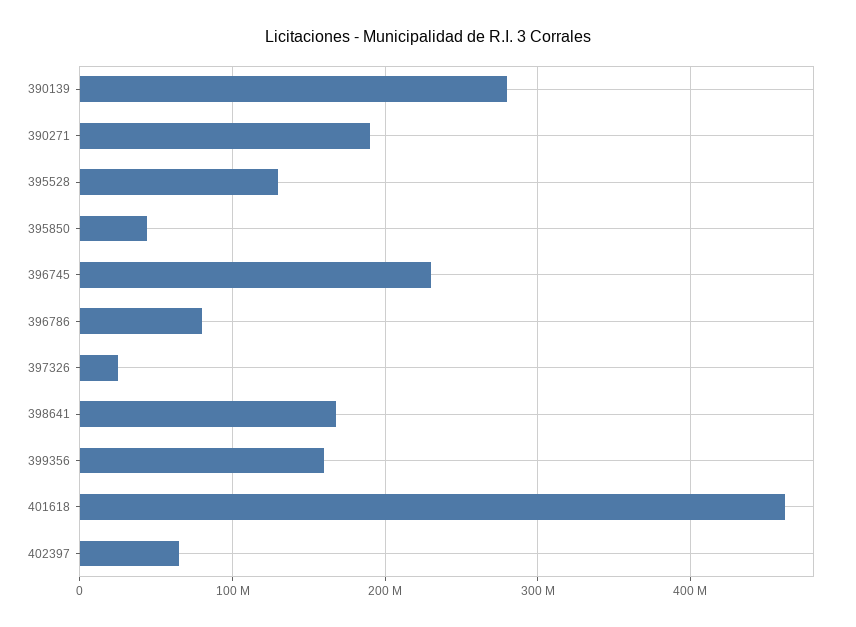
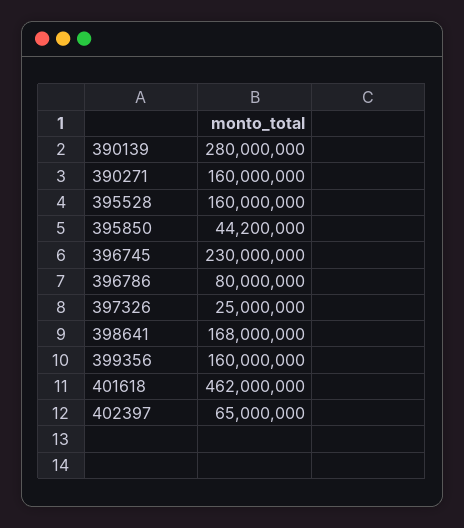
390271: 190000000 -> 160000000
395528: 130000000 -> 160000000

